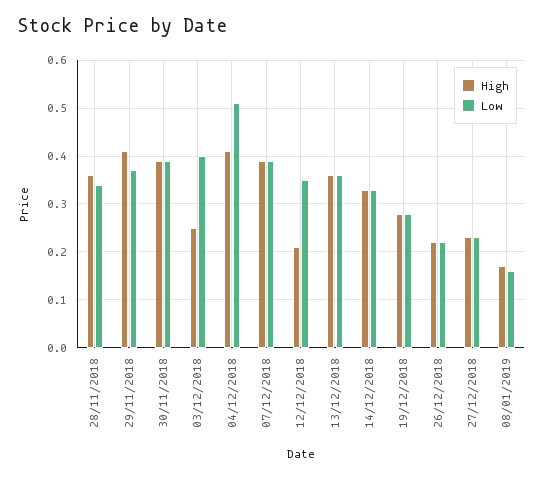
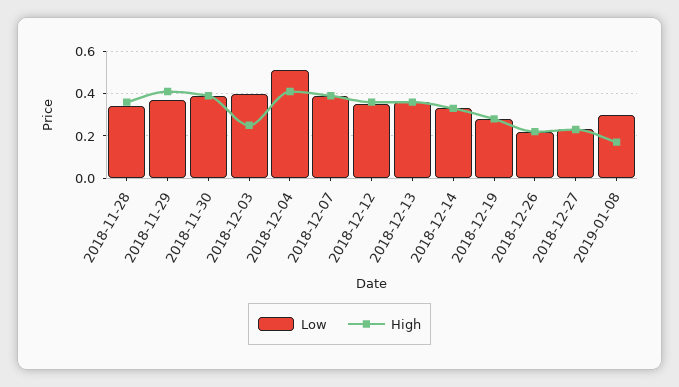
High, 12/12/2018: 0.2 -> 0.35
Low, 08/01/2019: 0.15 -> 0.3

